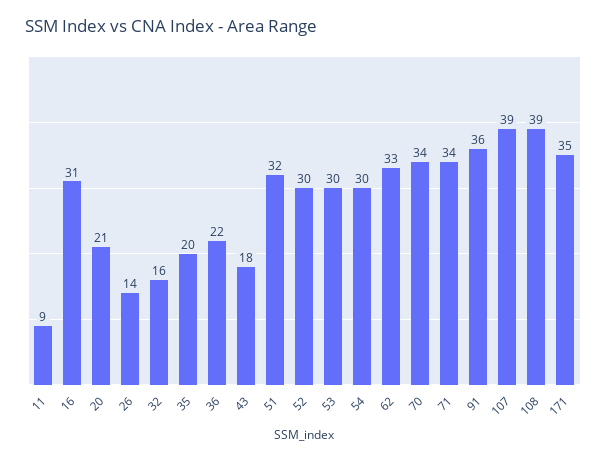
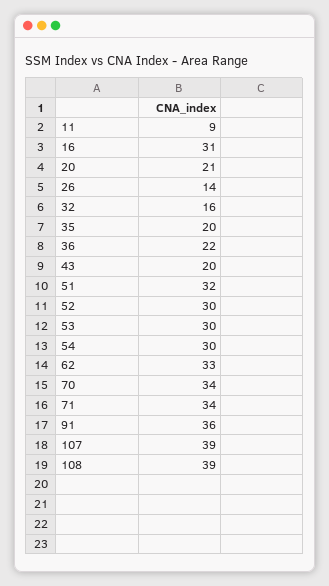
43: 18 -> 20
171: 35 -> none

